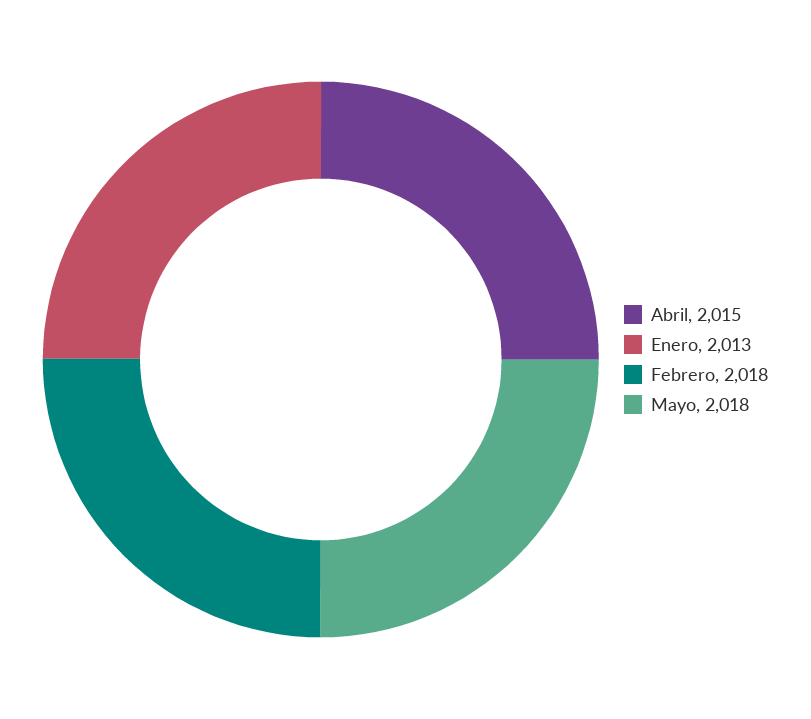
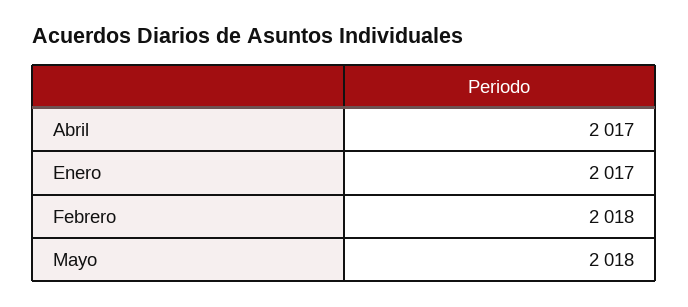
Abril: 2015 -> 2017
Enero: 2013 -> 2017

